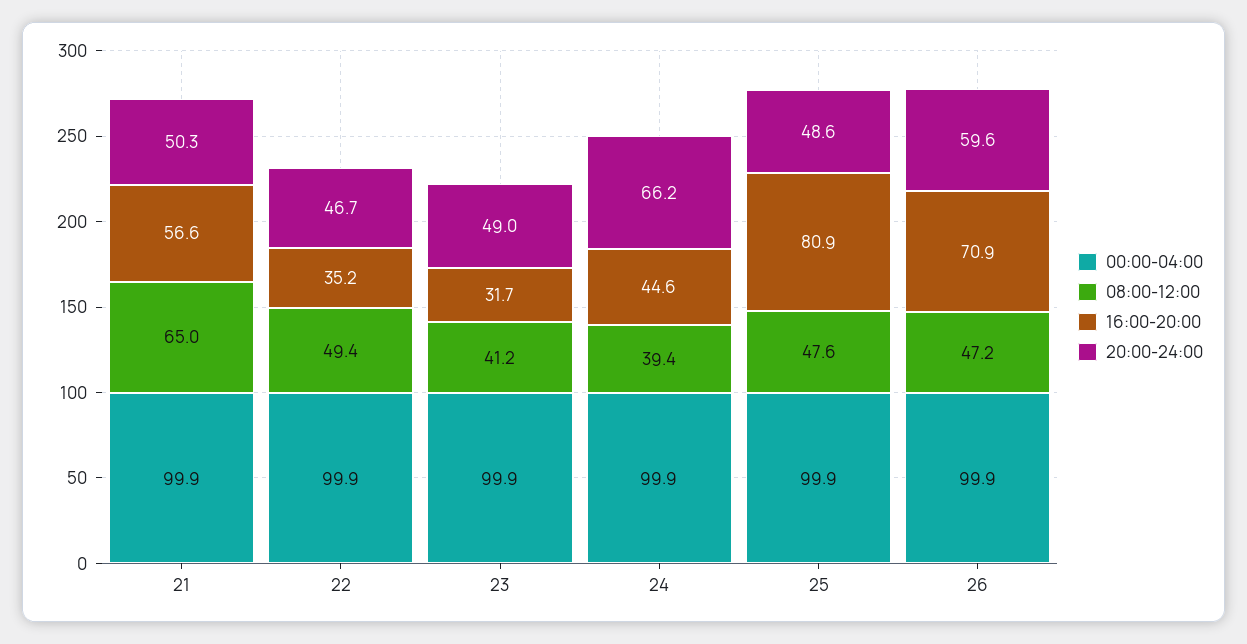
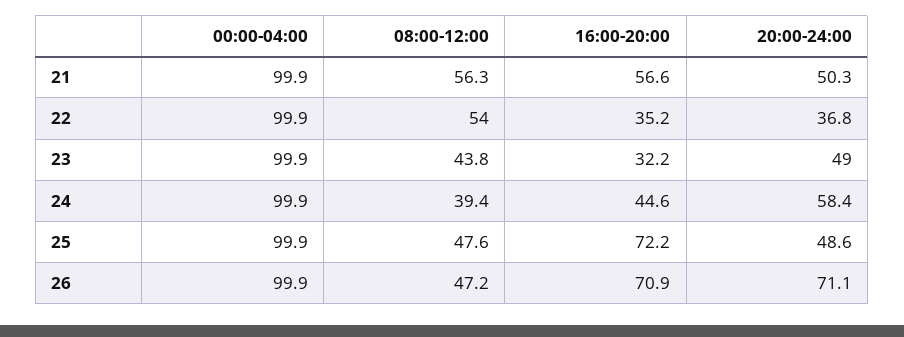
08:00-12:00, 21: 65 -> 56.3
08:00-12:00, 22: 49.4 -> 54
20:00-24:00, 22: 46.7 -> 36.8
08:00-12:00, 23: 41.2 -> 43.8
16:00-20:00, 23: 31.7 -> 32.2
20:00-24:00, 24: 66.2 -> 58.4
16:00-20:00, 25: 80.9 -> 72.2
20:00-24:00, 26: 59.6 -> 71.1

